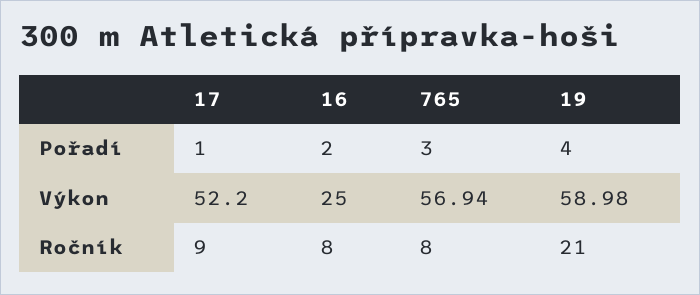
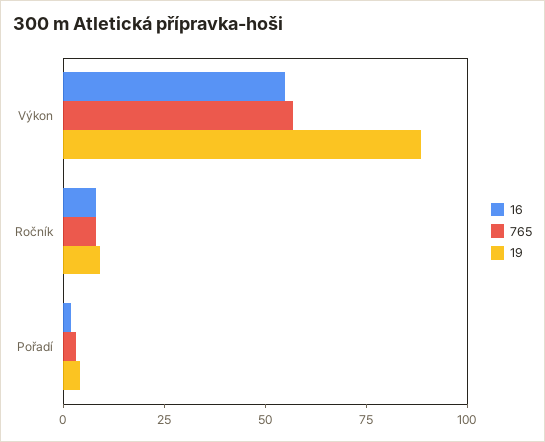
17, Pořadí: 1 -> none
17, Výkon: 52.2 -> none
16, Výkon: 25 -> 55
19, Výkon: 58.98 -> 90
17, Ročník: 9 -> none
19, Ročník: 21 -> 10

